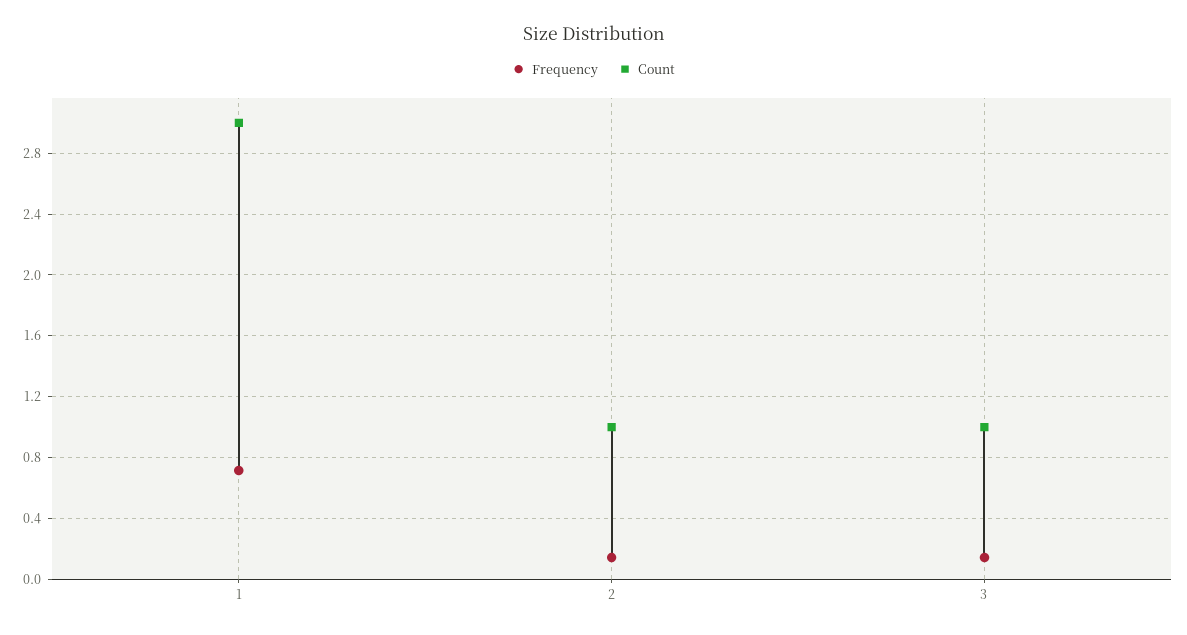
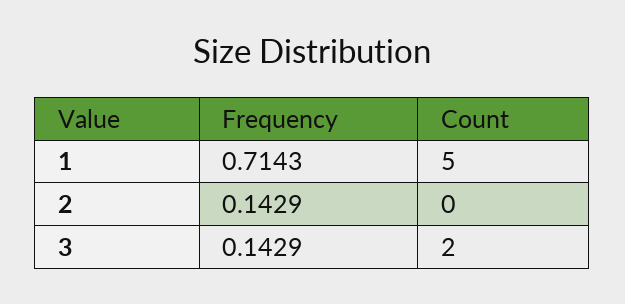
Count, 1: 3 -> 5
Count, 2: 1 -> 0
Count, 3: 1 -> 2

